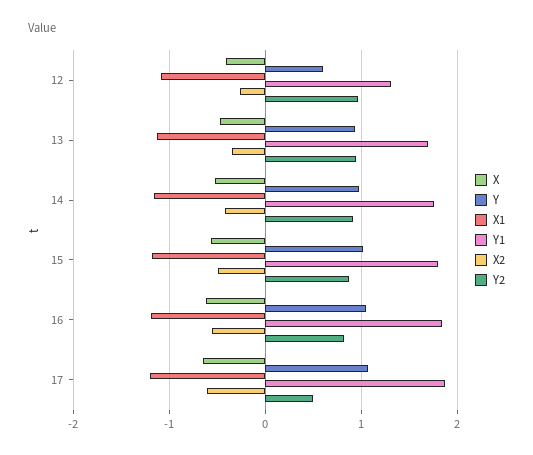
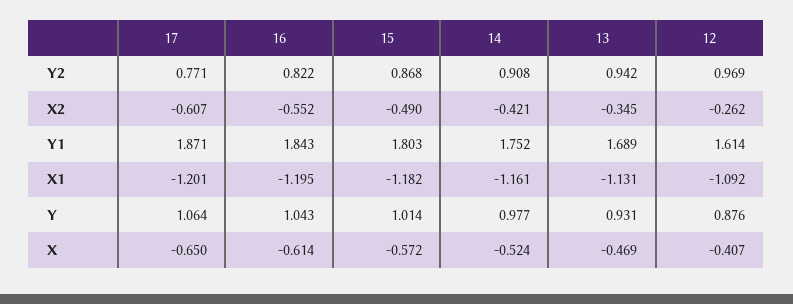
Y, 12: 0.6 -> 0.876
Y1, 12: 1.3 -> 1.614
Y2, 17: 0.5 -> 0.771

